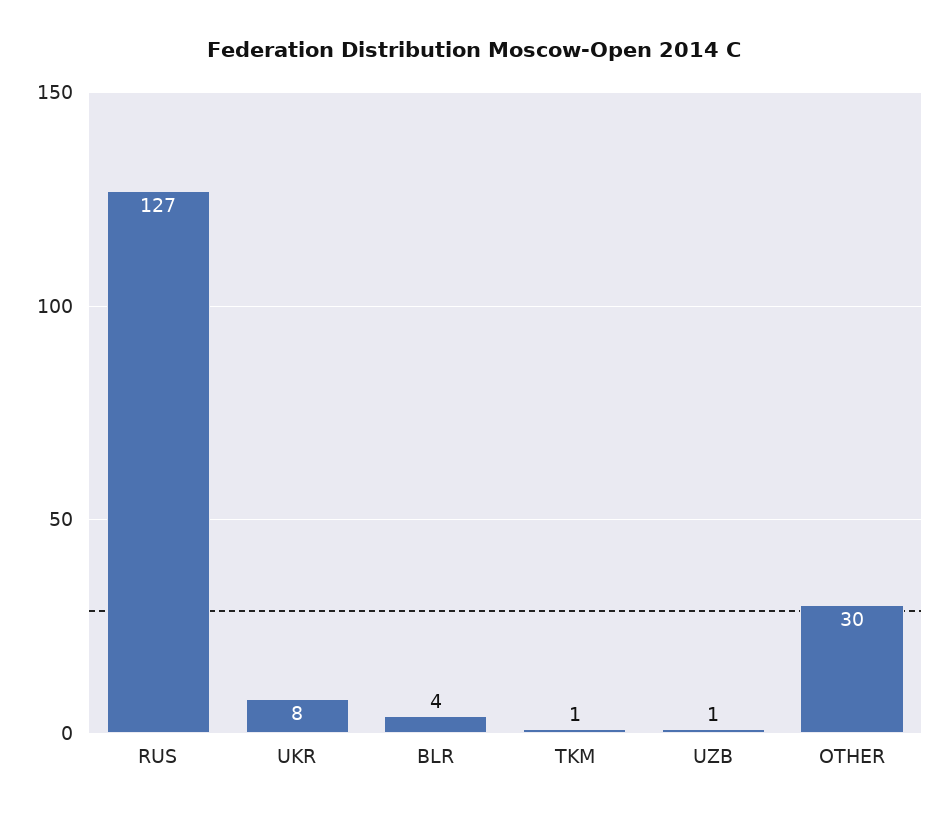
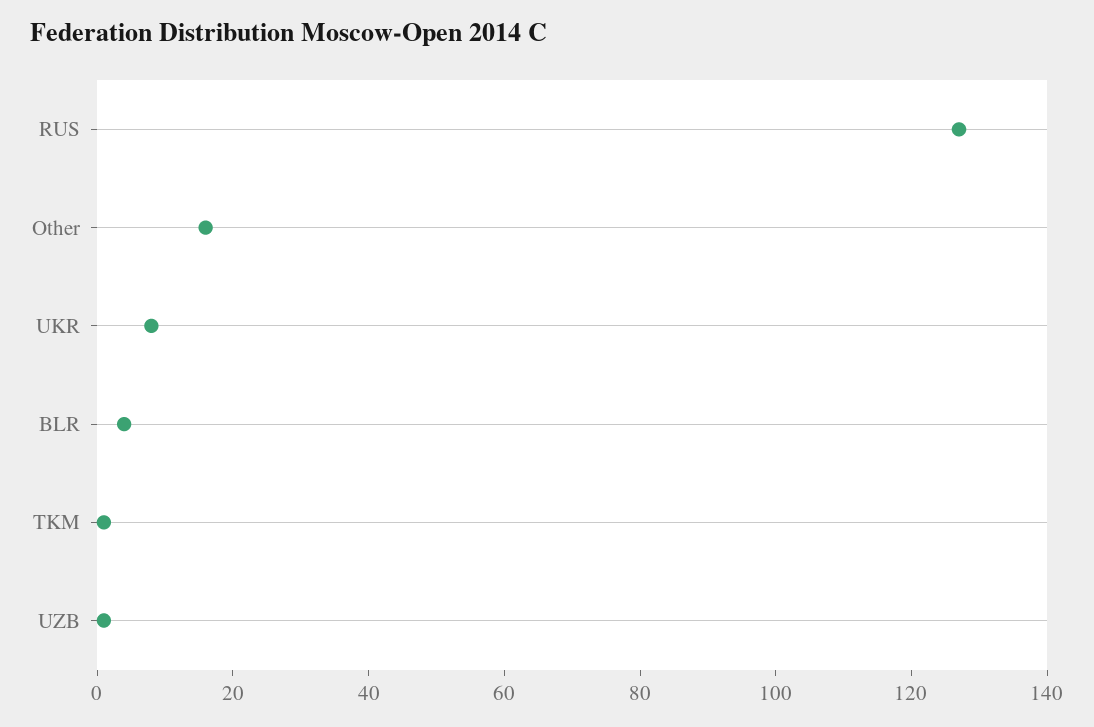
OTHER: 30 -> 15

